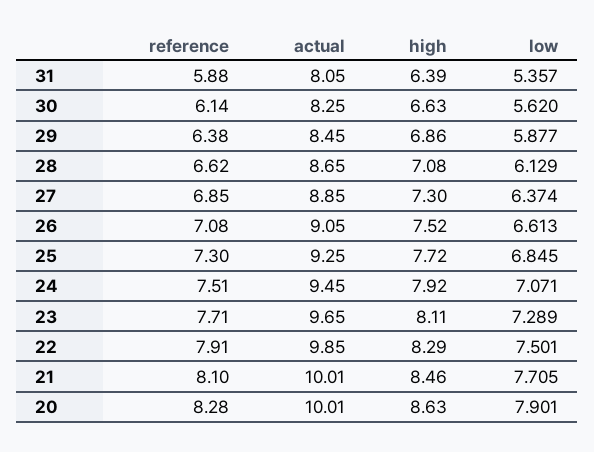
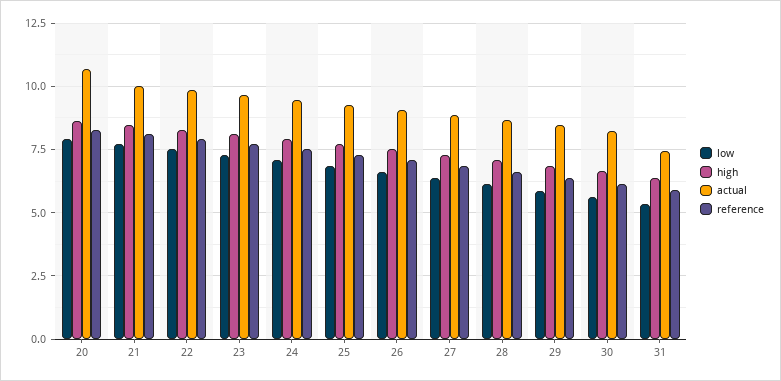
actual, 31: 8.05 -> 7.5
actual, 20: 10.01 -> 10.75

